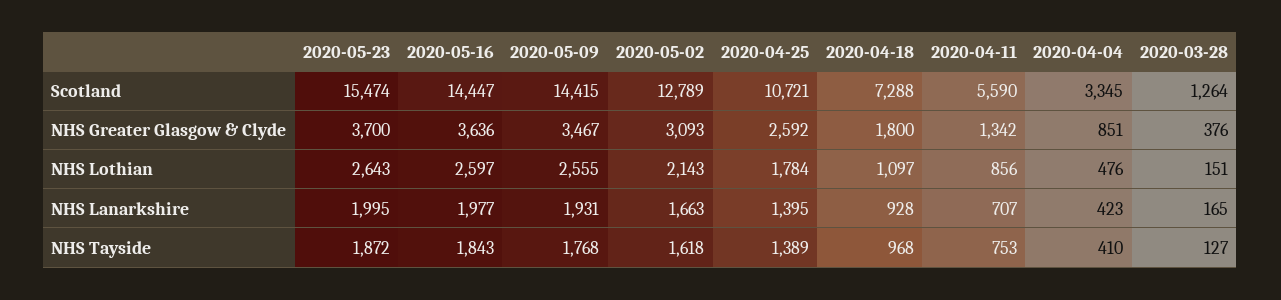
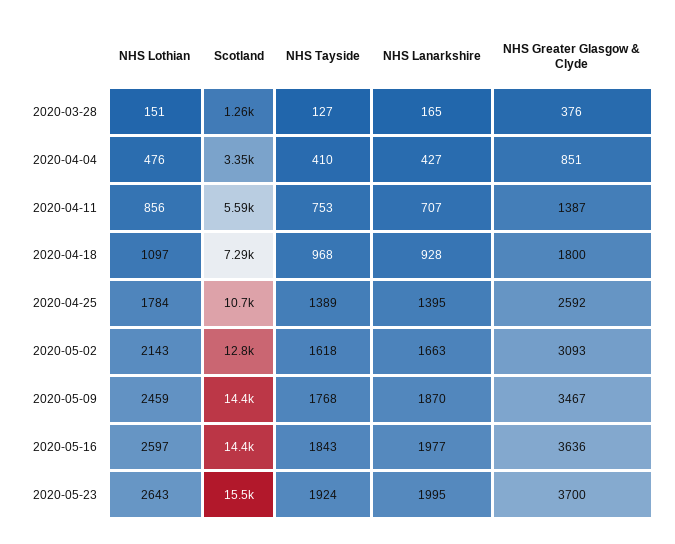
2020-04-11, NHS Greater Glasgow & Clyde: 1342 -> 1387
2020-05-09, NHS Lothian: 2555 -> 2459
2020-05-09, NHS Lanarkshire: 1931 -> 1870
2020-04-04, NHS Lanarkshire: 423 -> 427
2020-05-23, NHS Tayside: 1872 -> 1924

